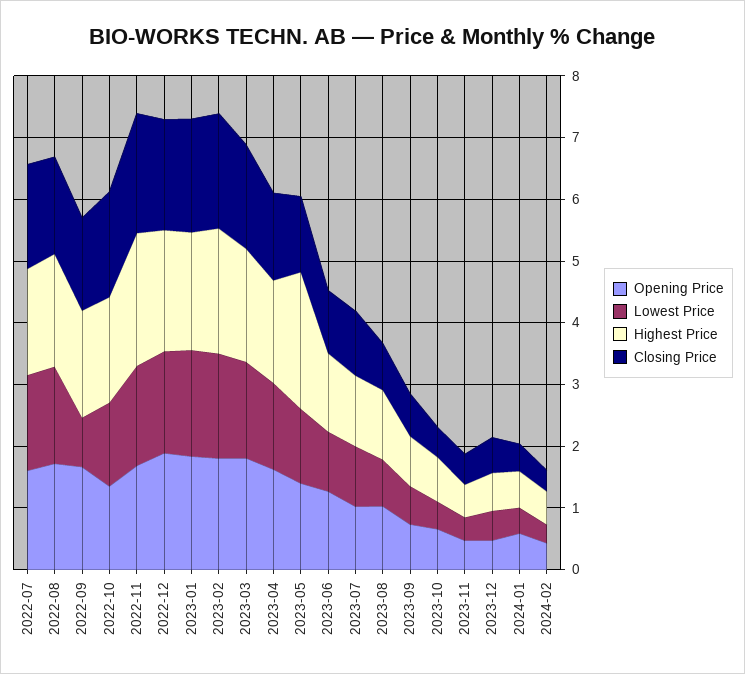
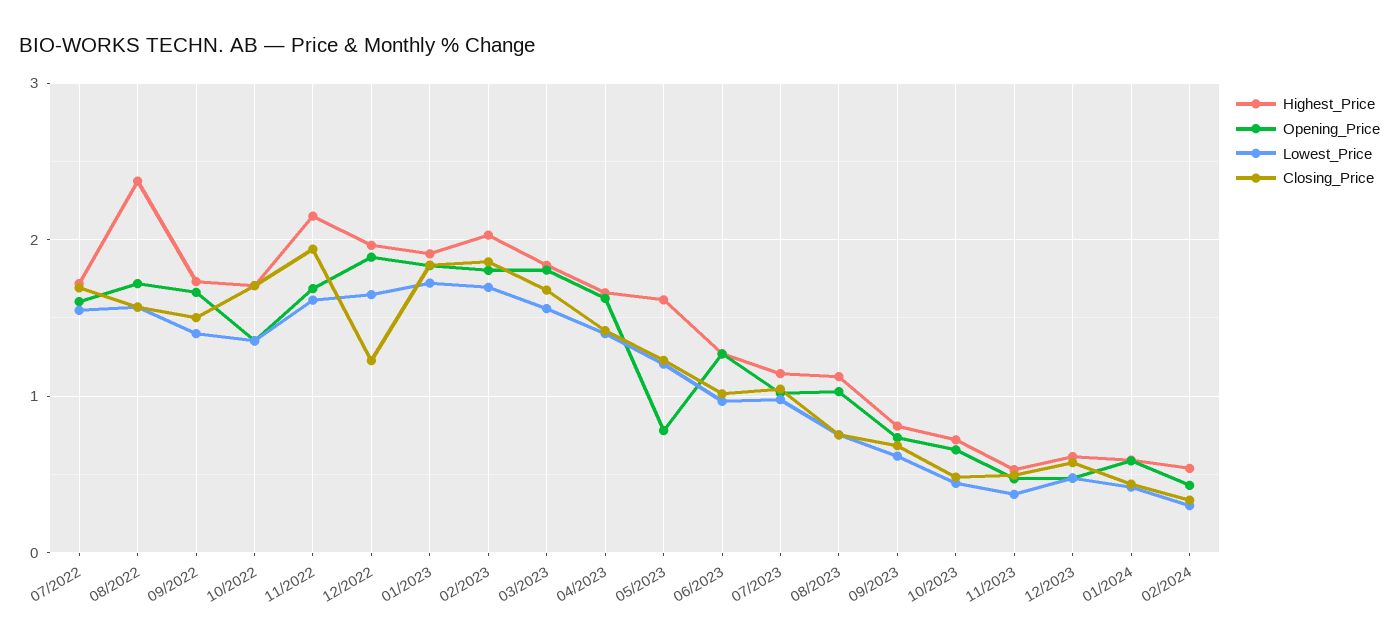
Highest Price, 2022-08: 1.8 -> 2.4
Lowest Price, 2022-09: 0.8 -> 1.4
Closing Price, 2022-12: 1.8 -> 1.2
Opening Price, 2023-05: 1.4 -> 0.8
Highest Price, 2023-05: 2.2 -> 1.6

